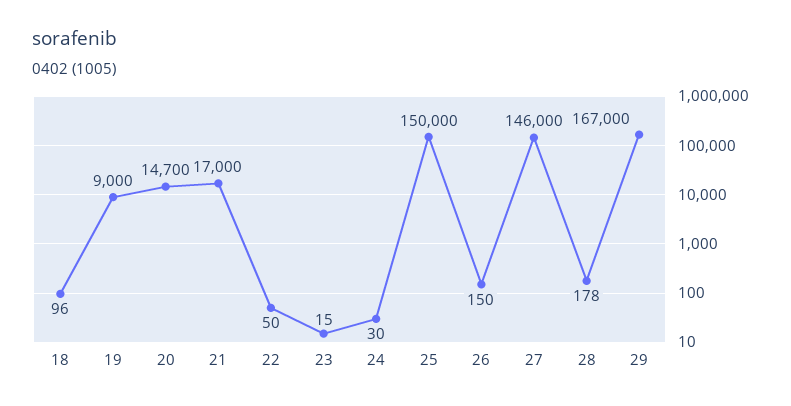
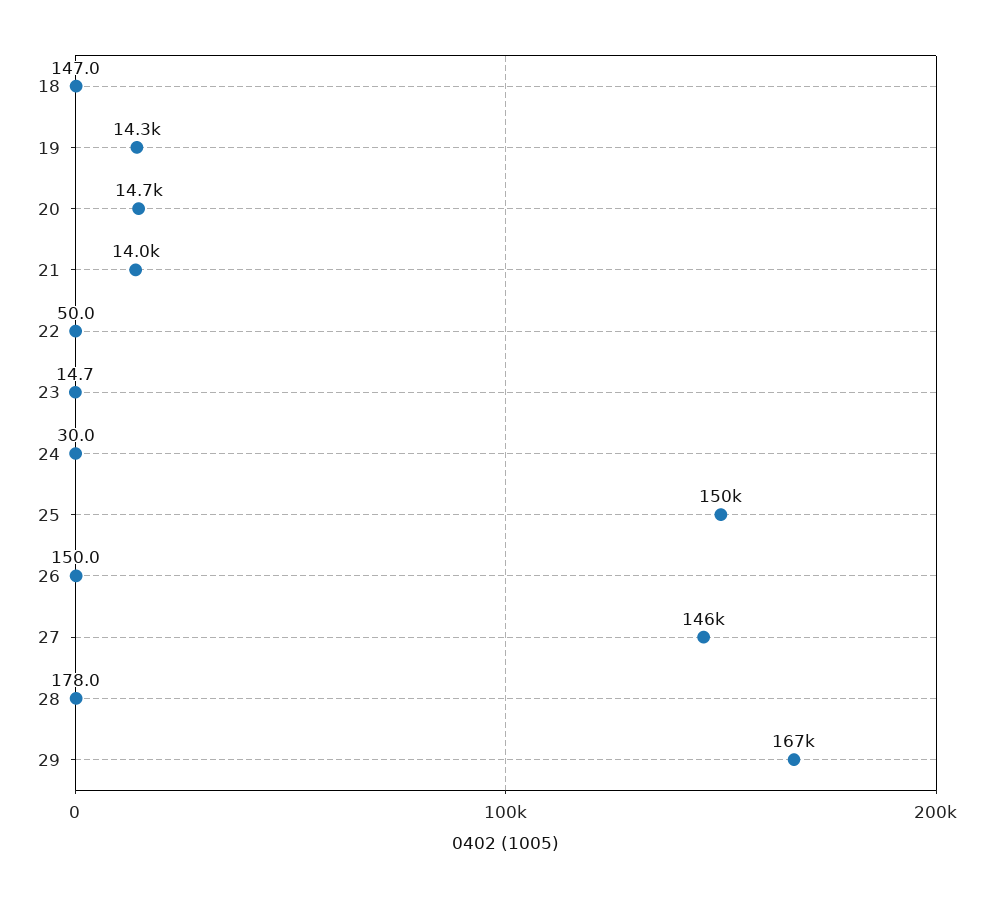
18: 96 -> 147
19: 9000 -> 14300
21: 17000 -> 14000

